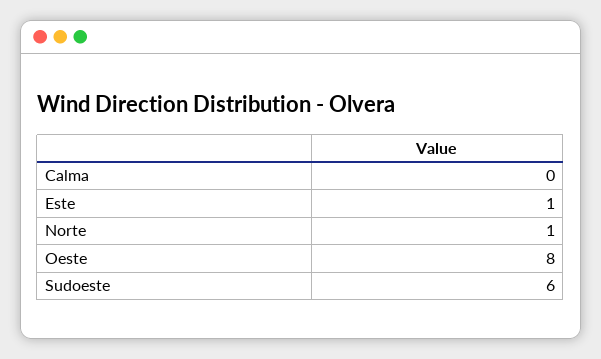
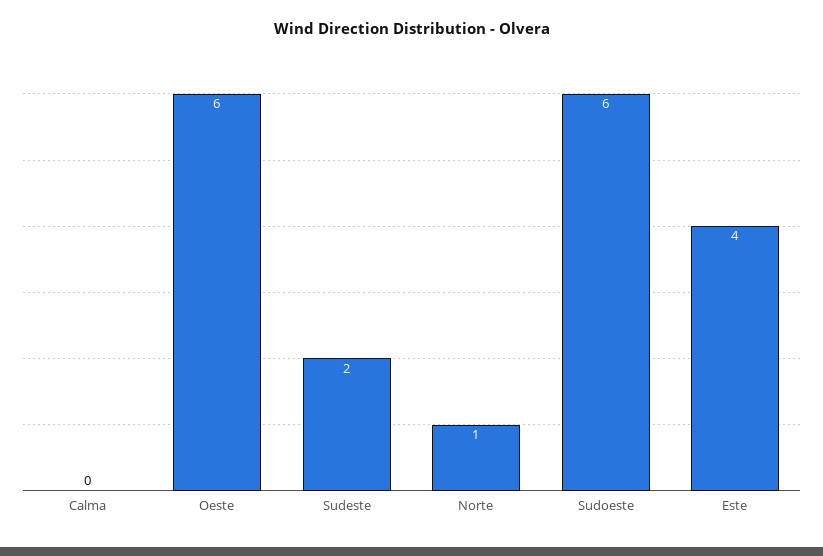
Este: 1 -> 4
Oeste: 8 -> 6
Sudeste: none -> 2

